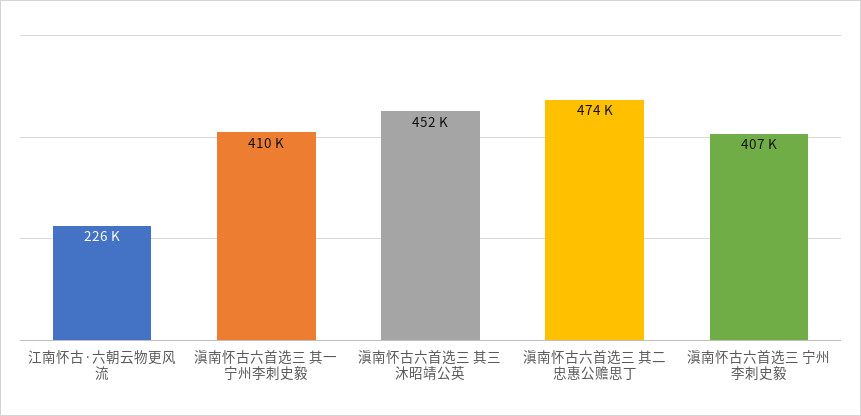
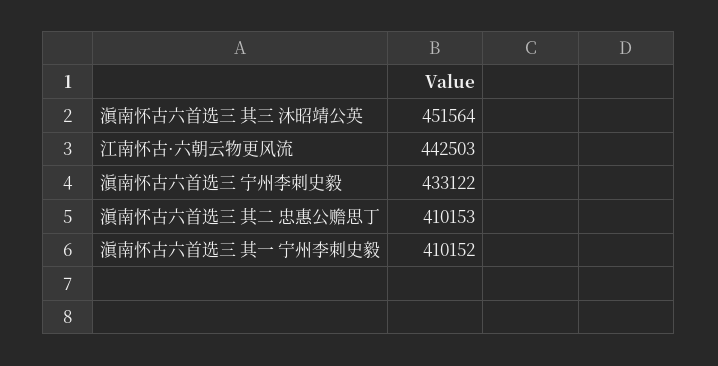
江南怀古·六朝云物更风流: 226000 -> 442503
滇南怀古六首选三 其二 忠惠公赡思丁: 474000 -> 410153
滇南怀古六首选三 宁州李刺史毅: 407000 -> 433122

